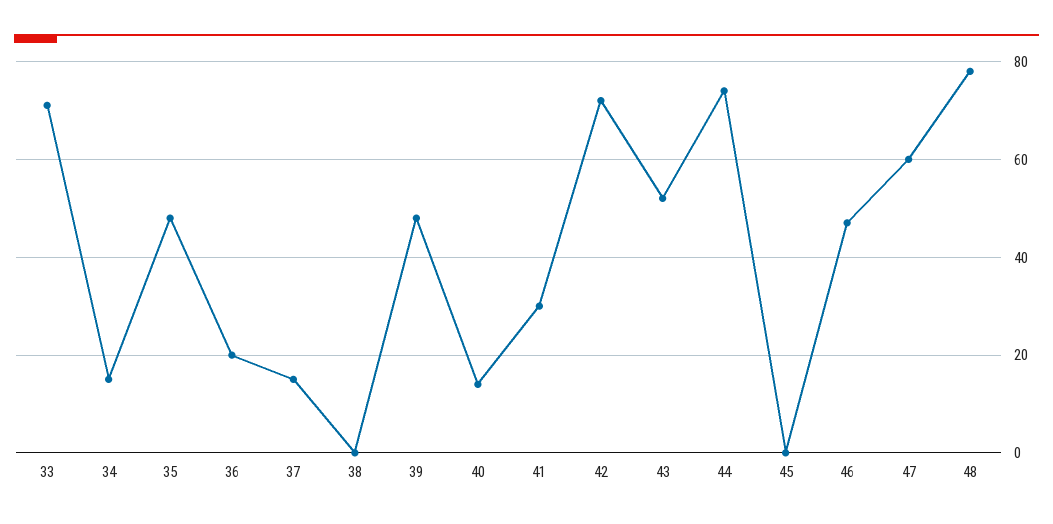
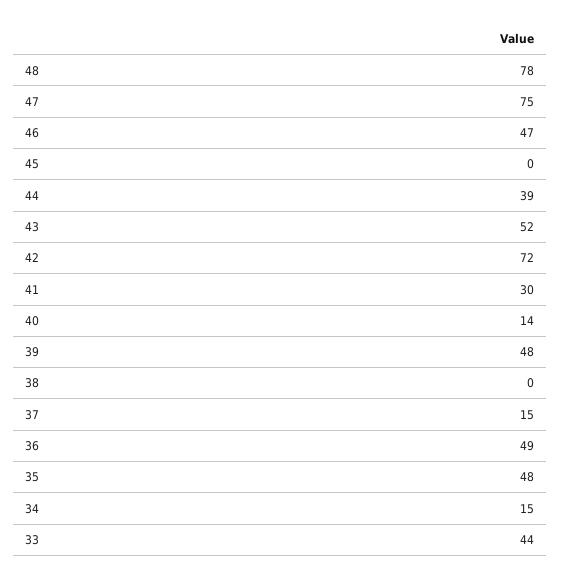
33: 70 -> 44
36: 20 -> 49
44: 75 -> 39
47: 60 -> 75

